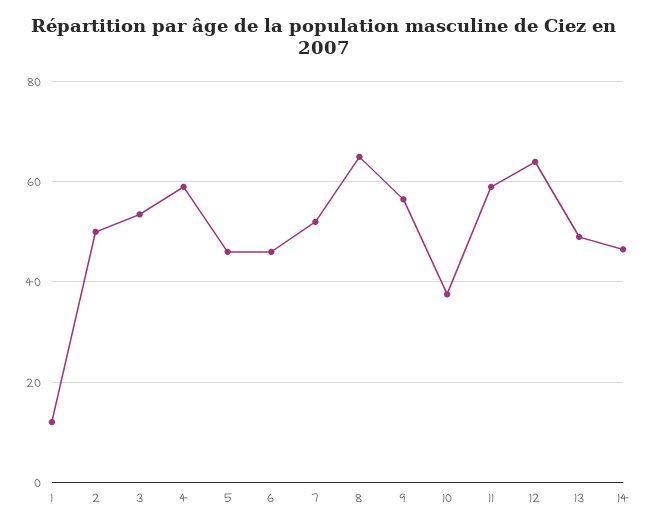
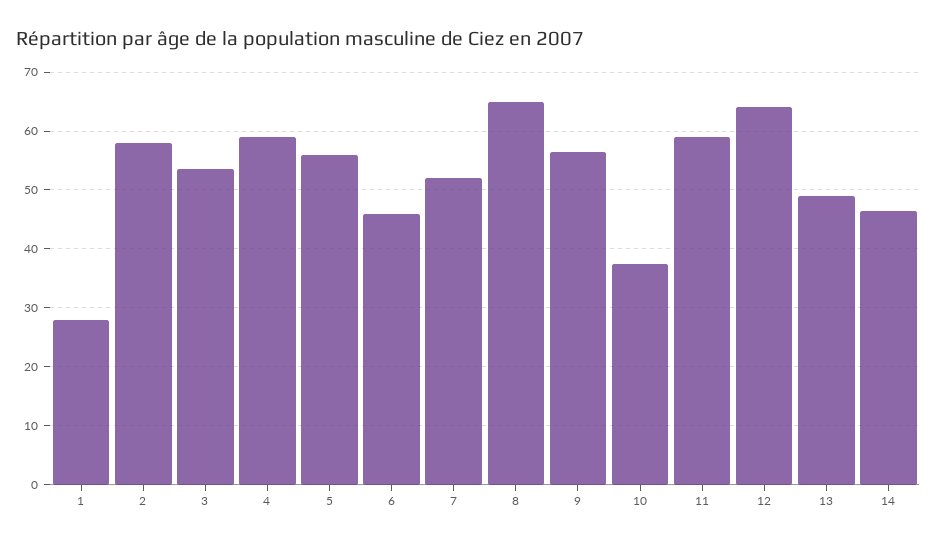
1: 12 -> 28
2: 50 -> 58
5: 46 -> 56

